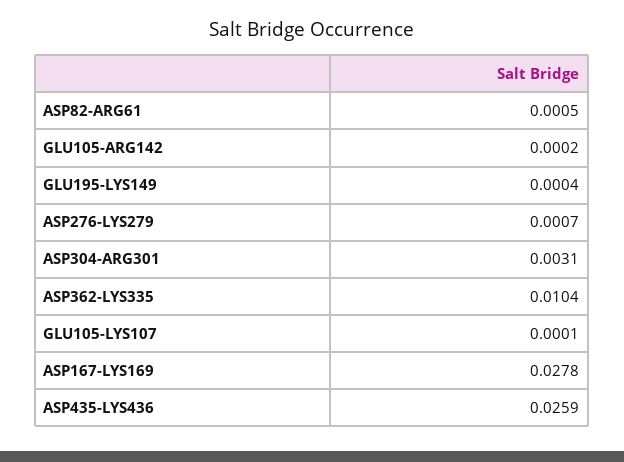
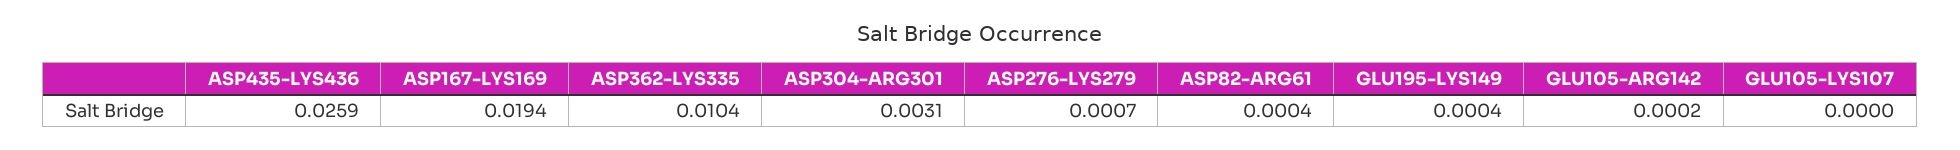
ASP82-ARG61: 0.0005 -> 0.0004
GLU105-LYS107: 0.0001 -> 0
ASP167-LYS169: 0.0278 -> 0.0194

